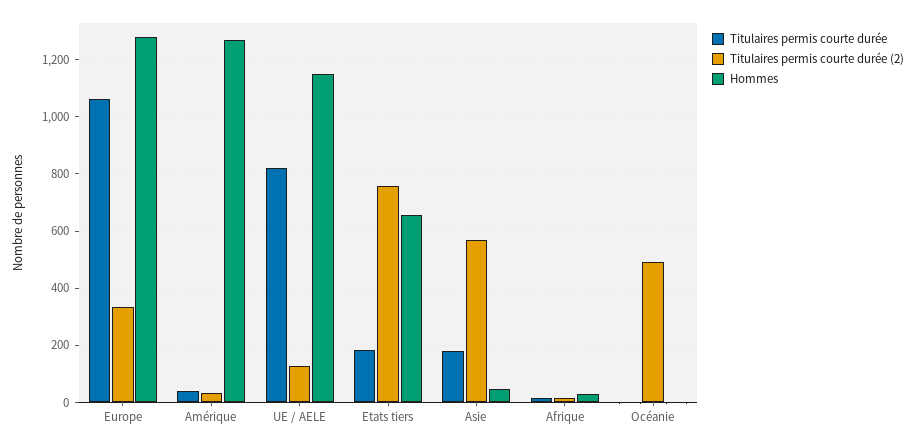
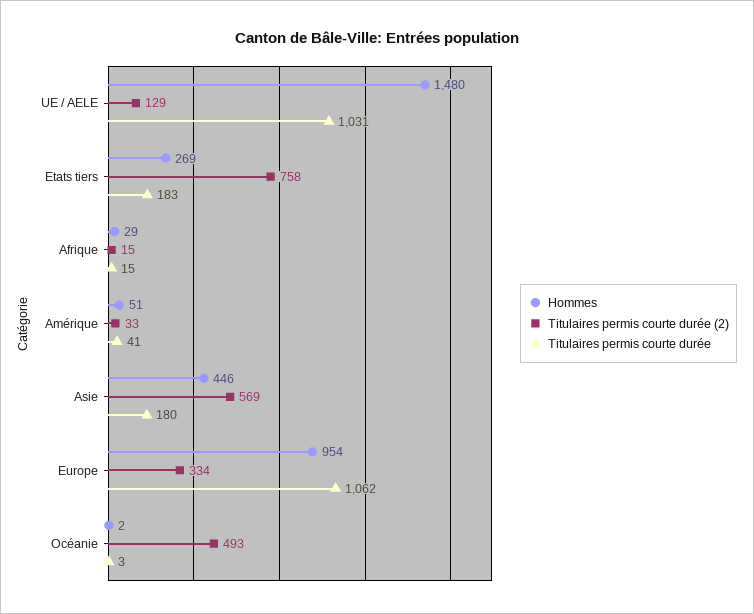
Hommes, Europe: 1275 -> 954
Hommes, Amérique: 1275 -> 51
Titulaires permis courte durée, UE / AELE: 825 -> 1031
Hommes, UE / AELE: 1150 -> 1480
Hommes, Etats tiers: 650 -> 269
Hommes, Asie: 50 -> 446

